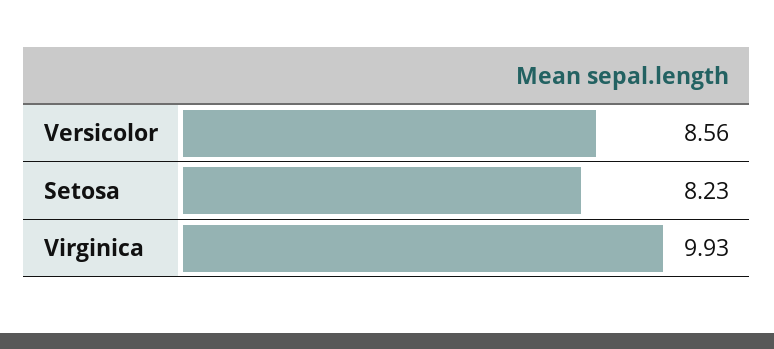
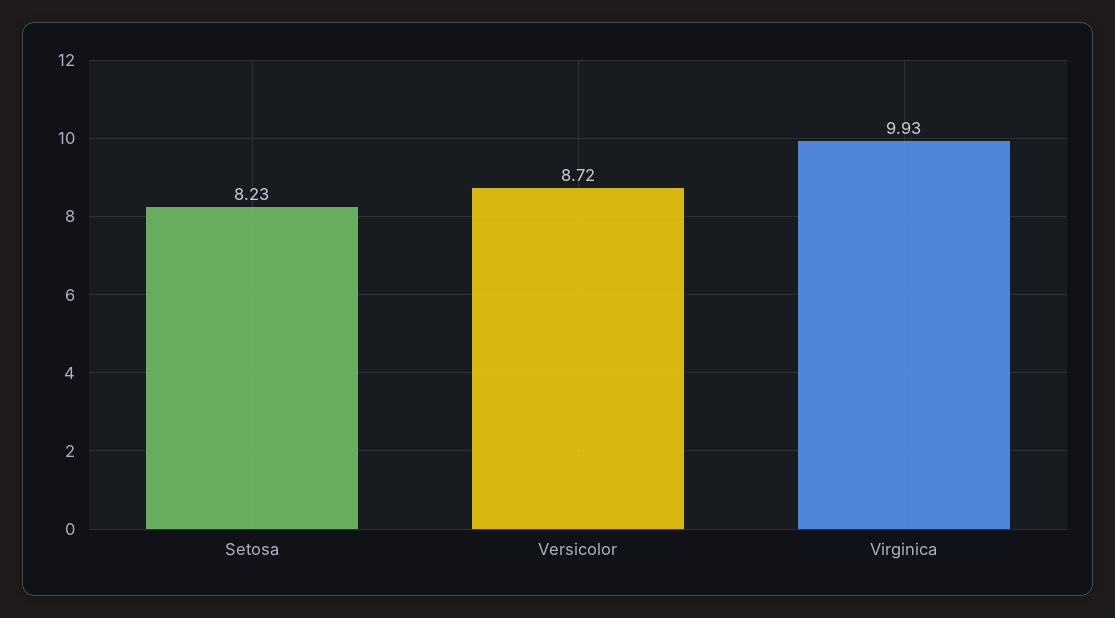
Versicolor: 8.56 -> 8.72

